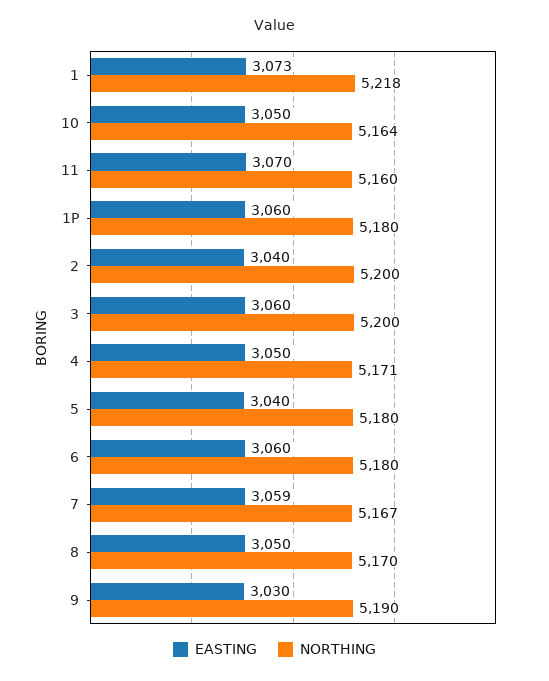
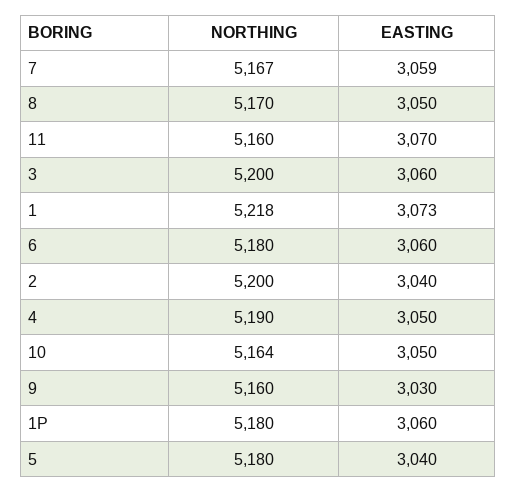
NORTHING, 4: 5171 -> 5190
NORTHING, 9: 5190 -> 5160

